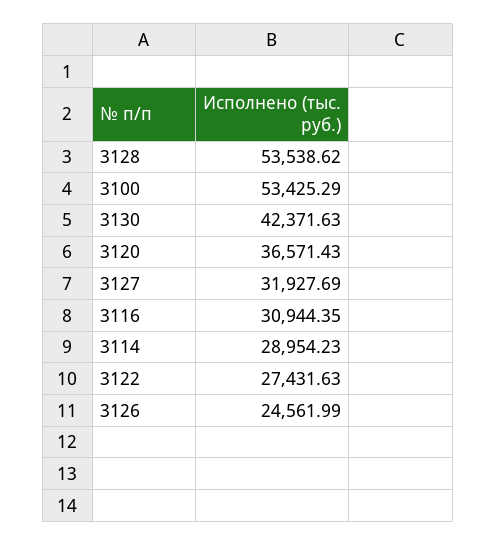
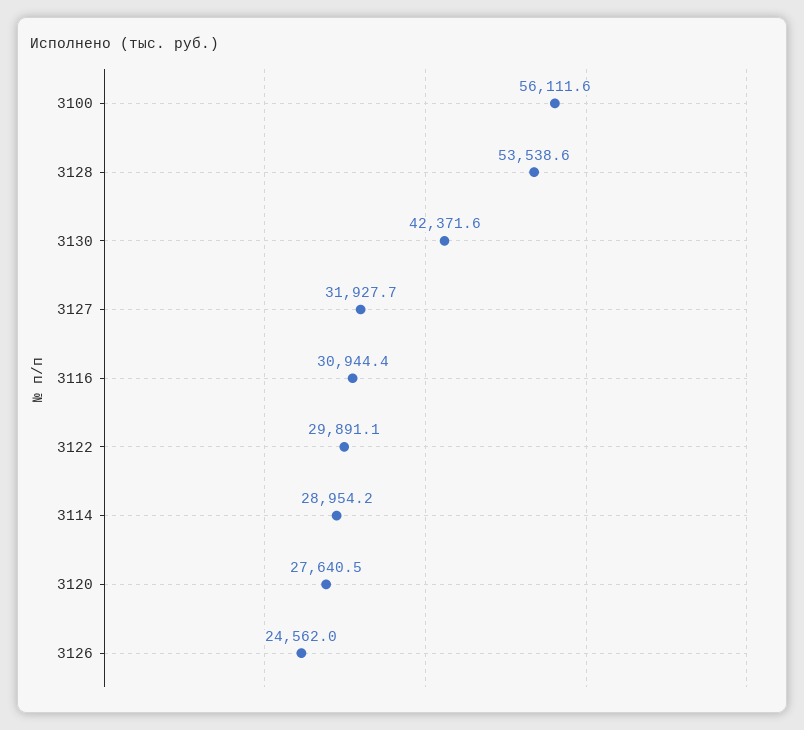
3100: 53425.29 -> 56111.6
3120: 36571.43 -> 27640.5
3122: 27431.63 -> 29891.1

